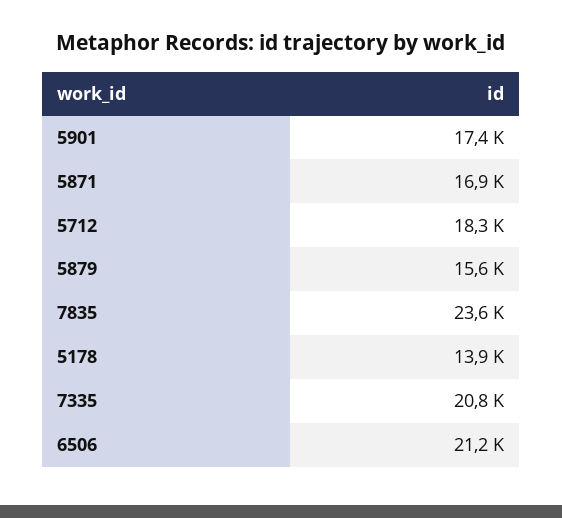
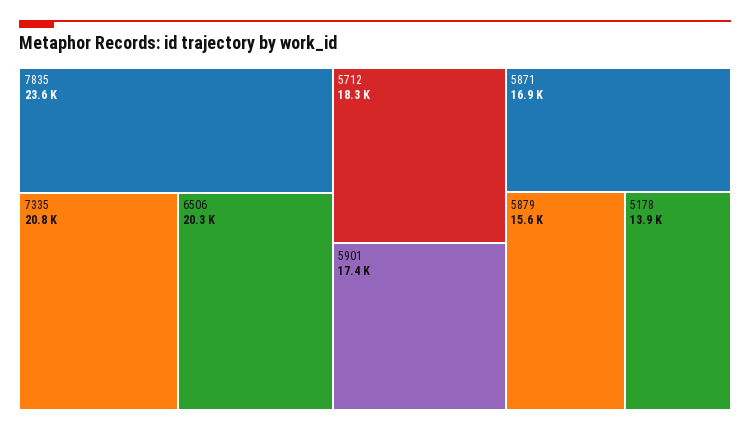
6506: 21200 -> 20300

